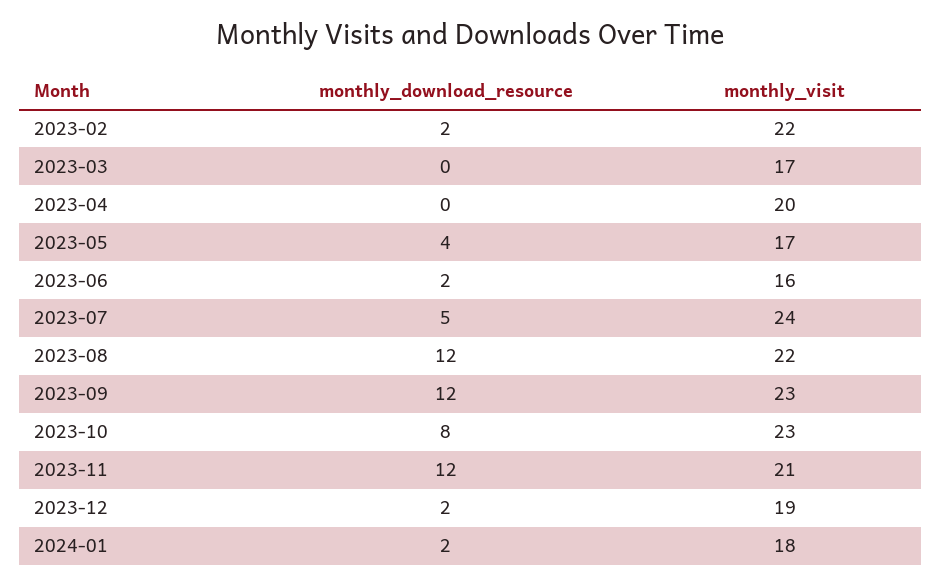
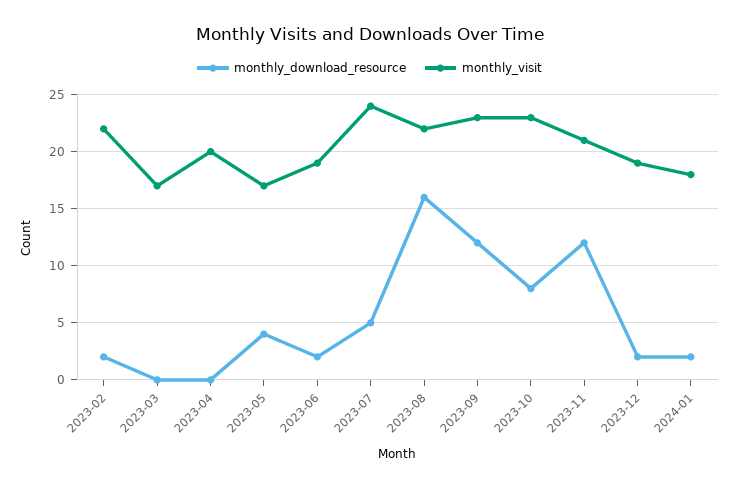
monthly_visit, 2023-06: 16 -> 19
monthly_download_resource, 2023-08: 12 -> 16

